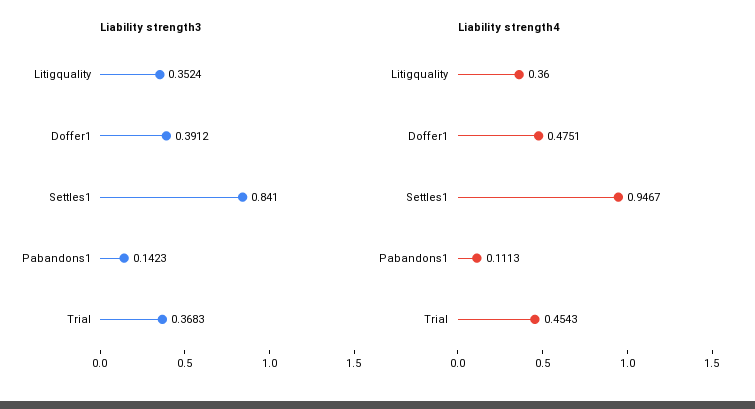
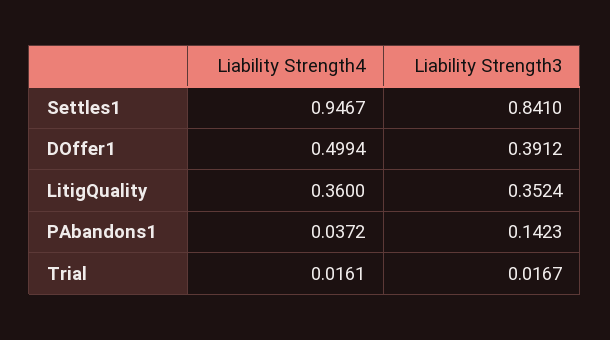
Liability strength3, Trial: 0.3683 -> 0.0167
Liability strength4, Doffer1: 0.4751 -> 0.4994
Liability strength4, Pabandons1: 0.1113 -> 0.0372
Liability strength4, Trial: 0.4543 -> 0.0161

